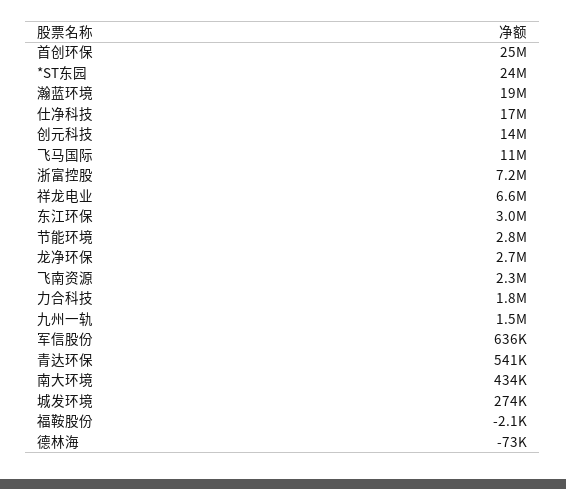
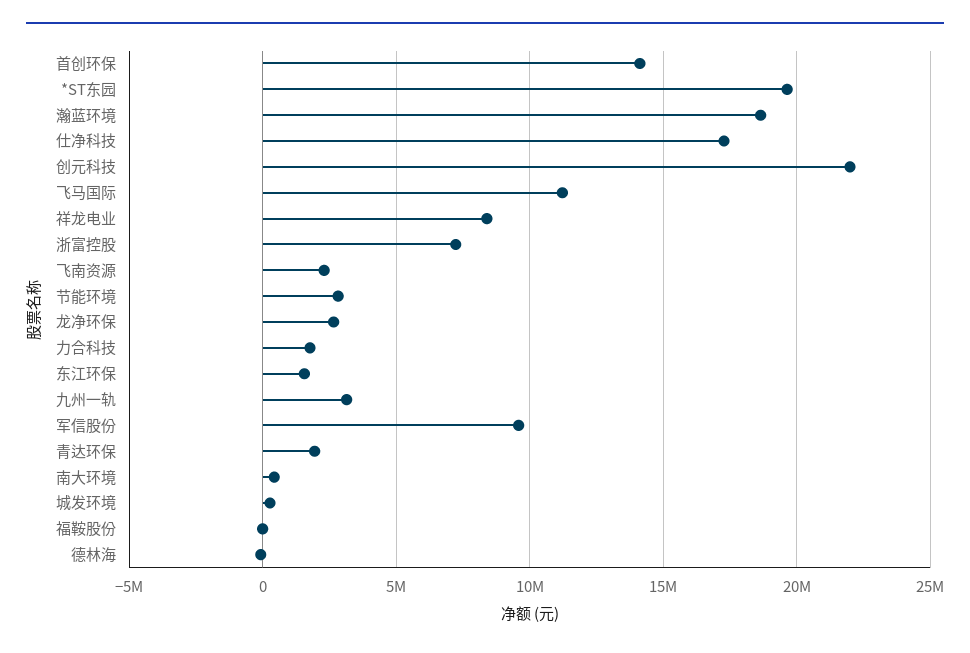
首创环保: 25000000 -> 14000000
*ST东园: 24000000 -> 19500000
创元科技: 14000000 -> 22000000
祥龙电业: 6600000 -> 8500000
东江环保: 3000000 -> 1500000
九州一轨: 1500000 -> 3000000
军信股份: 636000 -> 9500000
青达环保: 541000 -> 2000000

